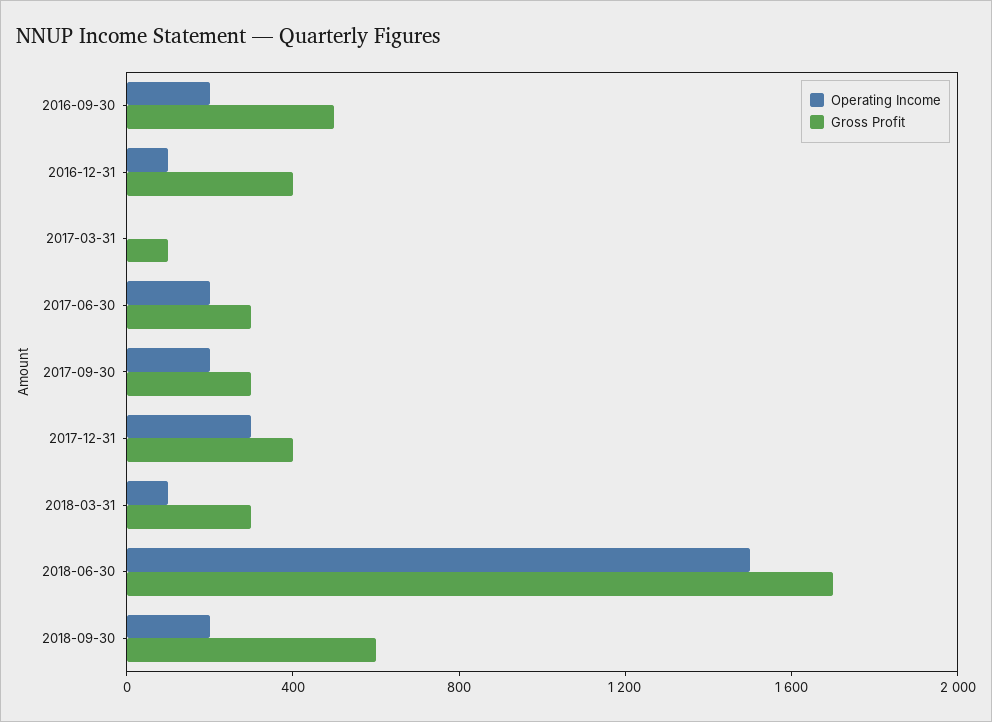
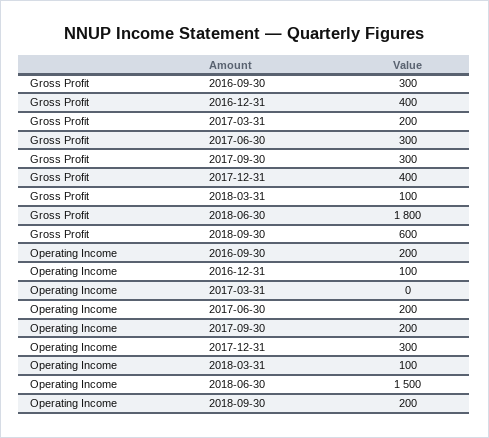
Gross Profit, 2016-09-30: 500 -> 300
Gross Profit, 2017-03-31: 100 -> 200
Gross Profit, 2018-03-31: 300 -> 100
Gross Profit, 2018-06-30: 1700 -> 1800

